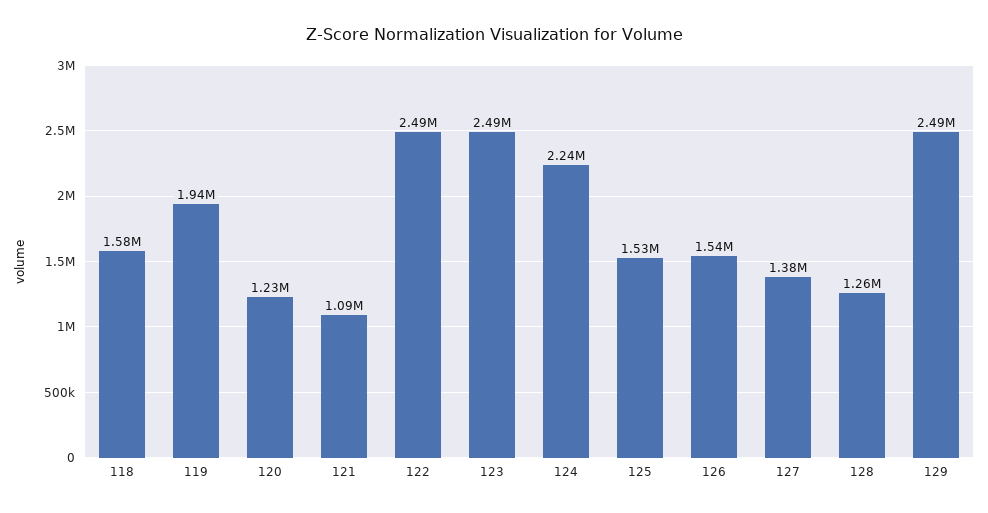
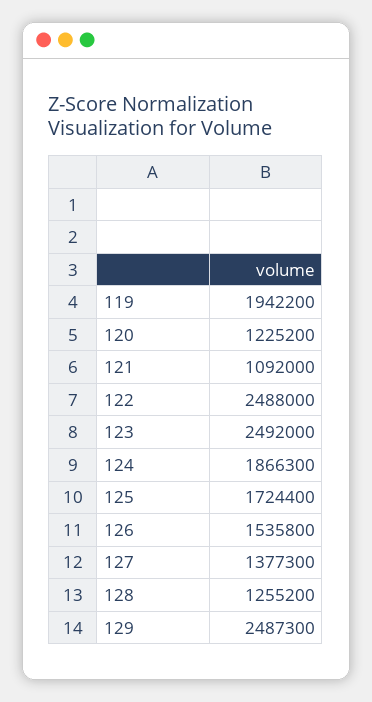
118: 1580000 -> none
124: 2240000 -> 1866300
125: 1530000 -> 1724400

